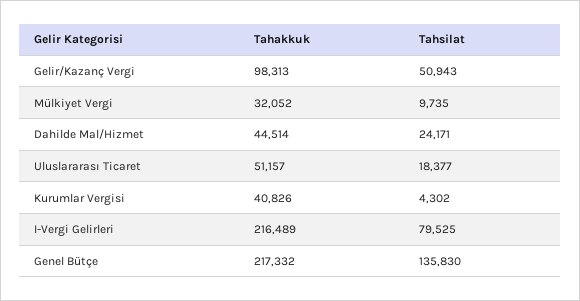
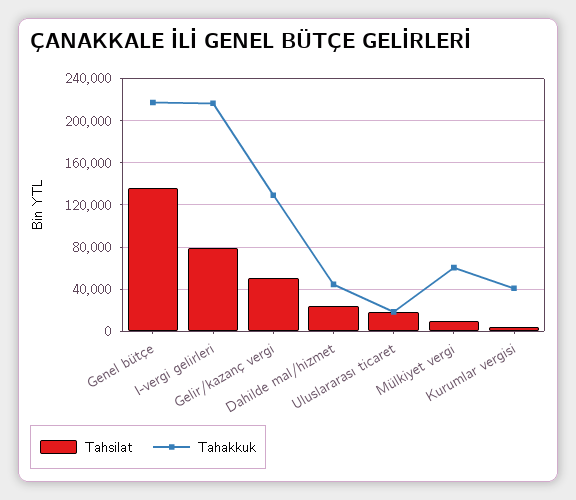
Tahakkuk, Gelir/Kazanç Vergi: 98313 -> 130000
Tahakkuk, Mülkiyet Vergi: 32052 -> 60000
Tahakkuk, Uluslararası Ticaret: 51157 -> 20000

